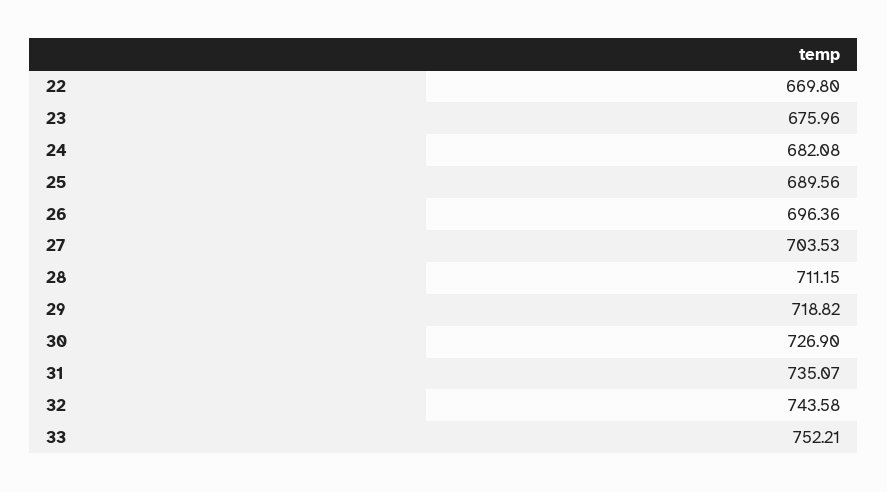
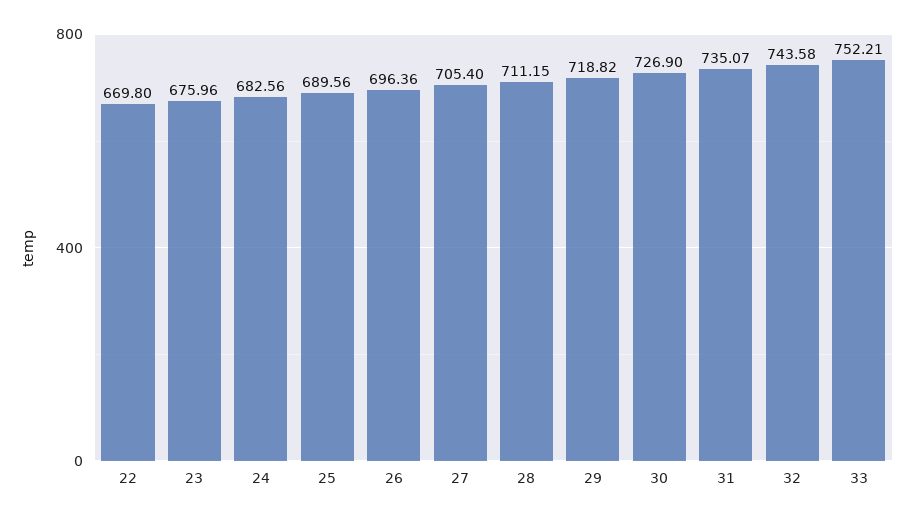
24: 682.08 -> 682.56
27: 703.53 -> 705.4

